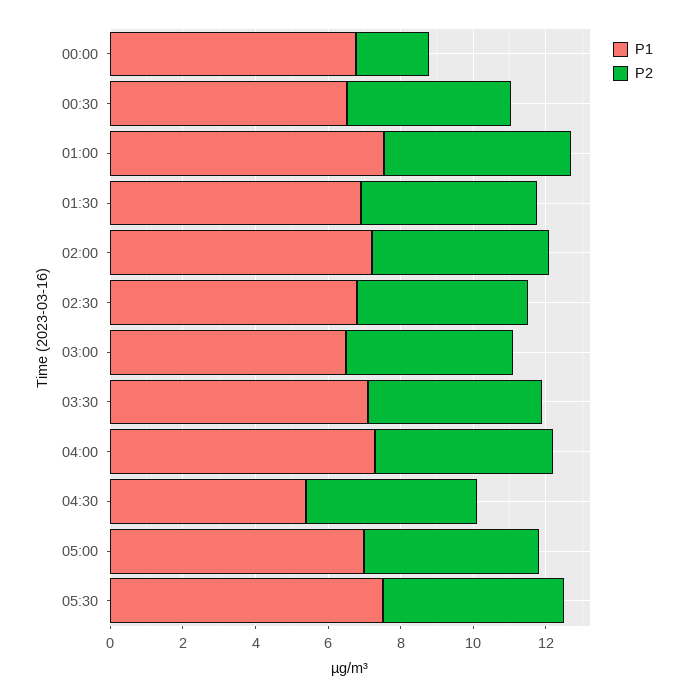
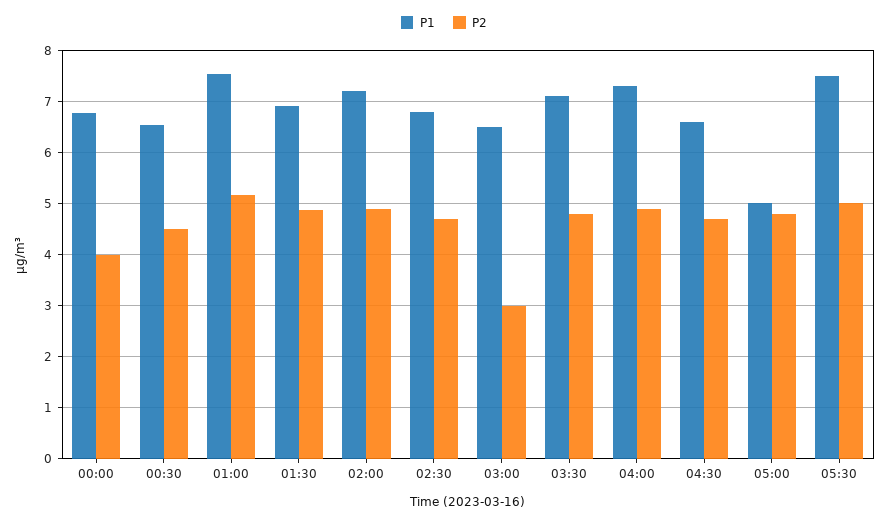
P2, 00:00: 2 -> 4
P2, 03:00: 4.5 -> 3
P1, 04:30: 5.5 -> 6.6
P1, 05:00: 7 -> 5

